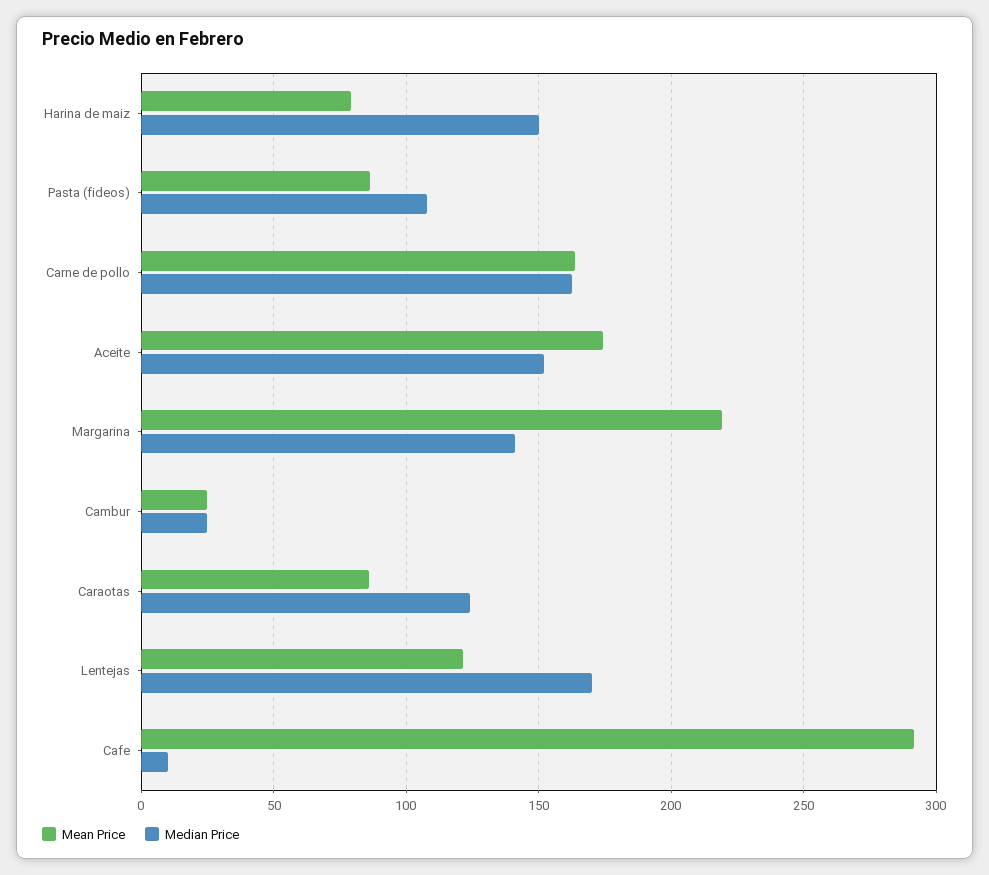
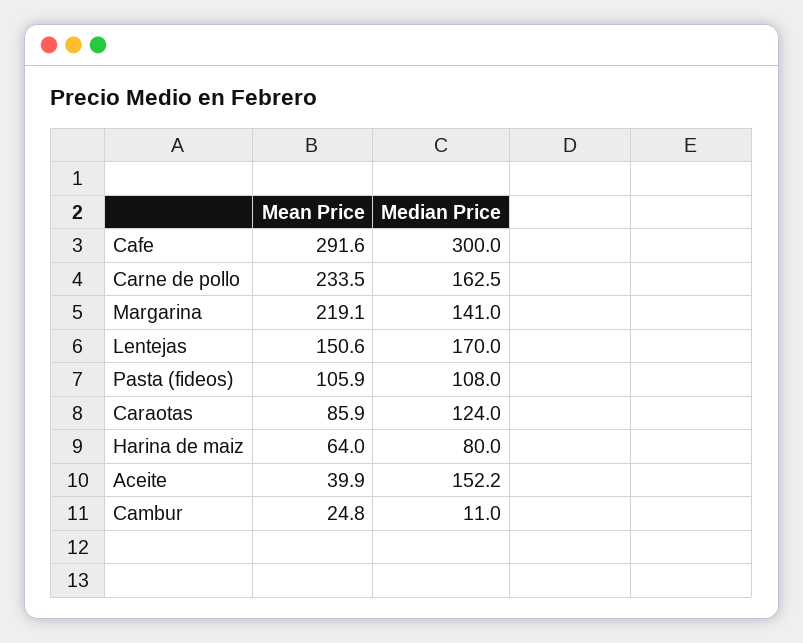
Mean Price, Harina de maiz: 80 -> 64
Median Price, Harina de maiz: 150 -> 80
Mean Price, Pasta (fideos): 85 -> 105.9
Mean Price, Carne de pollo: 165 -> 233.5
Mean Price, Aceite: 175 -> 39.9
Median Price, Cambur: 25 -> 11
Mean Price, Lentejas: 120 -> 150.6
Median Price, Cafe: 10 -> 300

